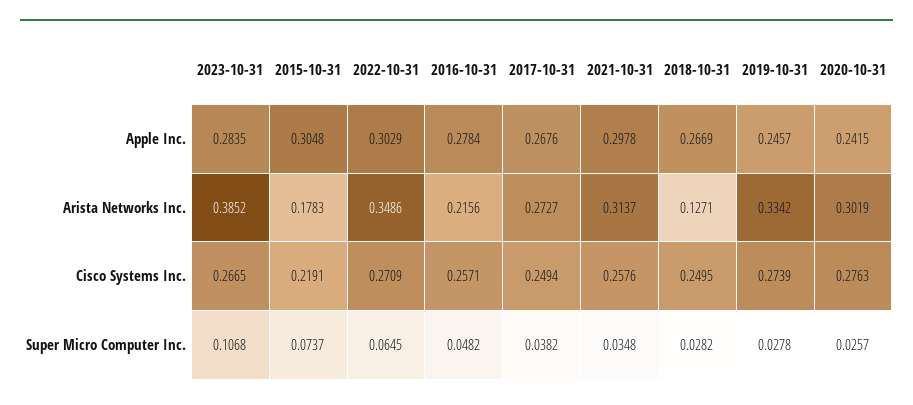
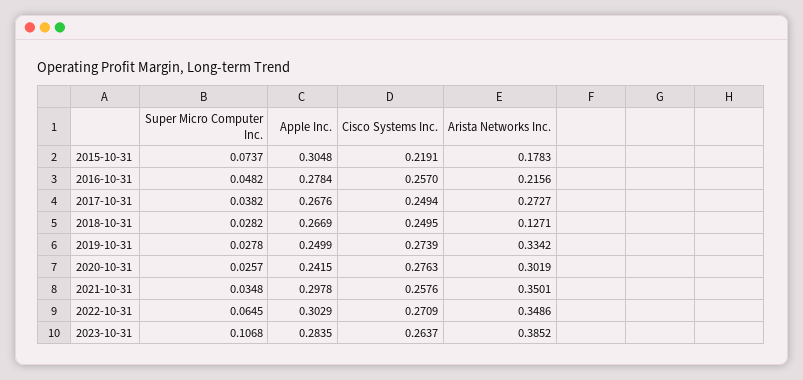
2019-10-31, Apple Inc.: 0.2457 -> 0.2499
2021-10-31, Arista Networks Inc.: 0.3137 -> 0.3501
2023-10-31, Cisco Systems Inc.: 0.2665 -> 0.2637
2016-10-31, Cisco Systems Inc.: 0.2571 -> 0.257

